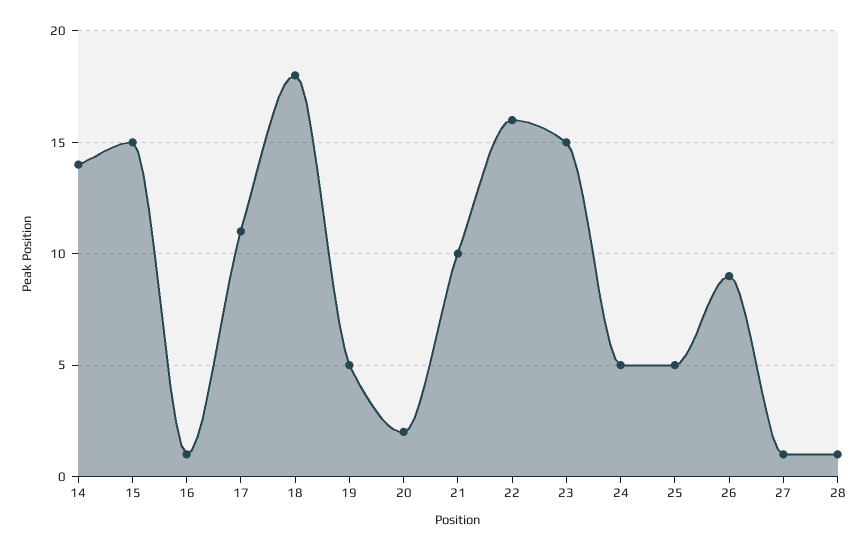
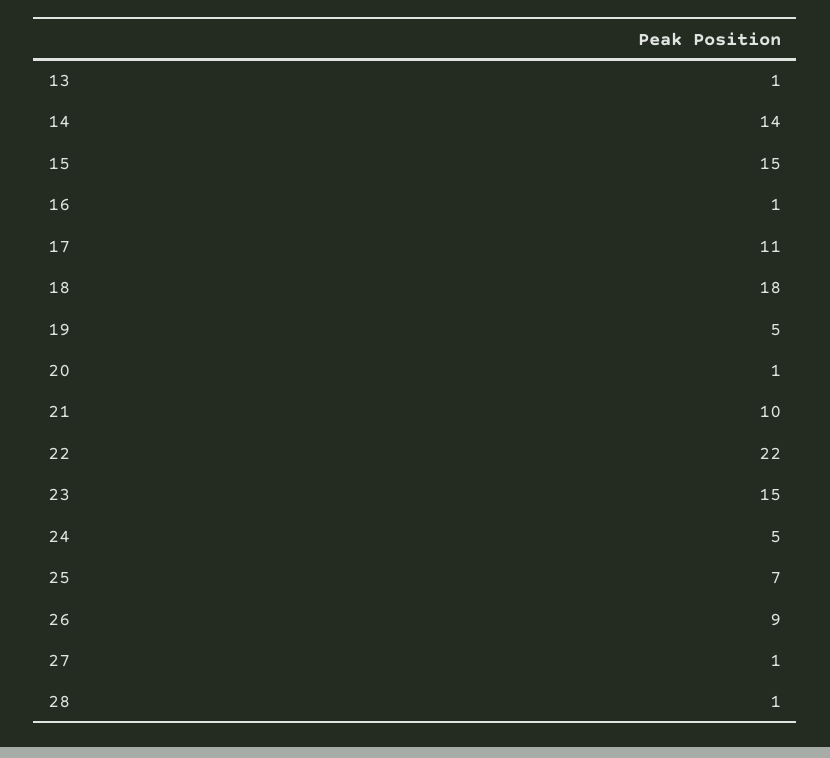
20: 2 -> 1
22: 16 -> 22
25: 5 -> 7
13: none -> 1

